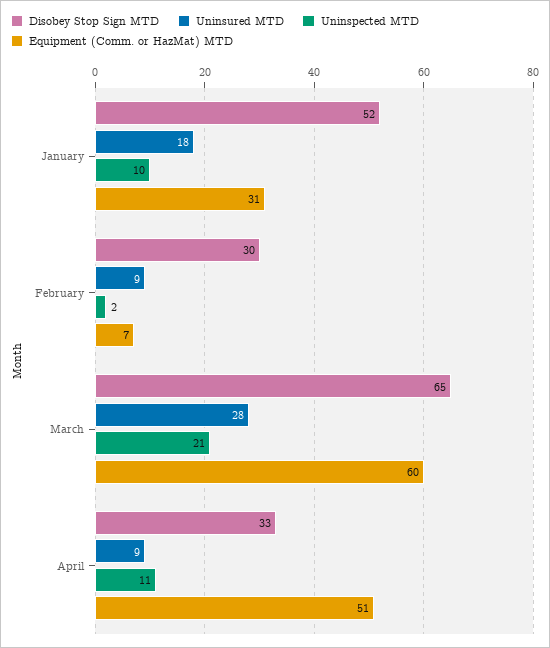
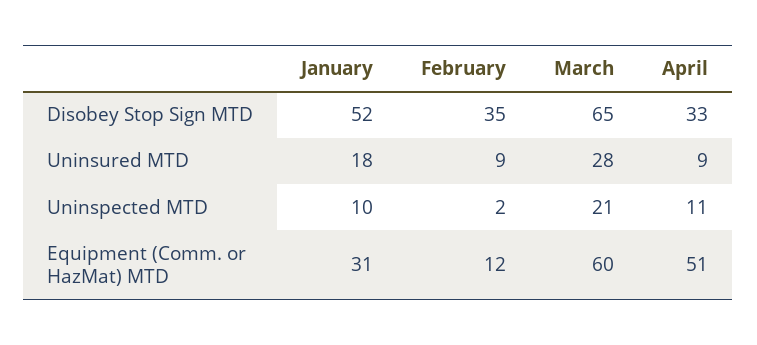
Disobey Stop Sign MTD, February: 30 -> 35
Equipment (Comm. or HazMat) MTD, February: 7 -> 12

